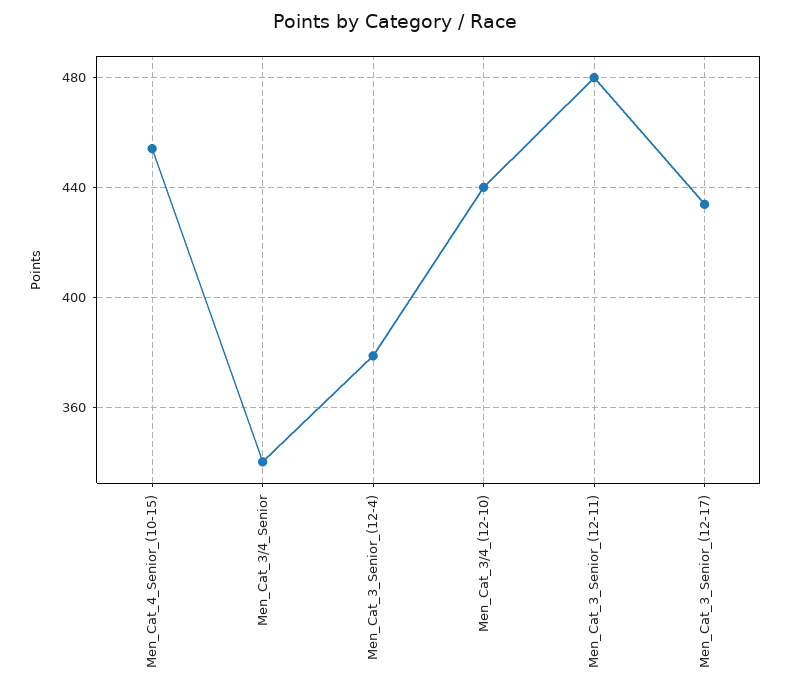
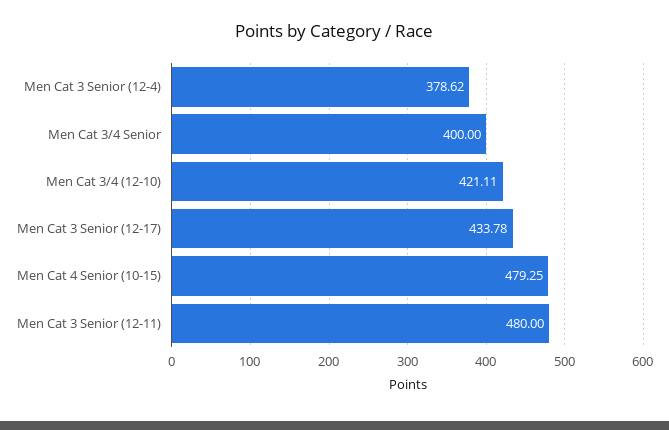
Men_Cat_4_Senior_(10-15): 455 -> 479.25
Men_Cat_3/4_Senior: 340 -> 400
Men_Cat_3/4_(12-10): 440 -> 421.11

